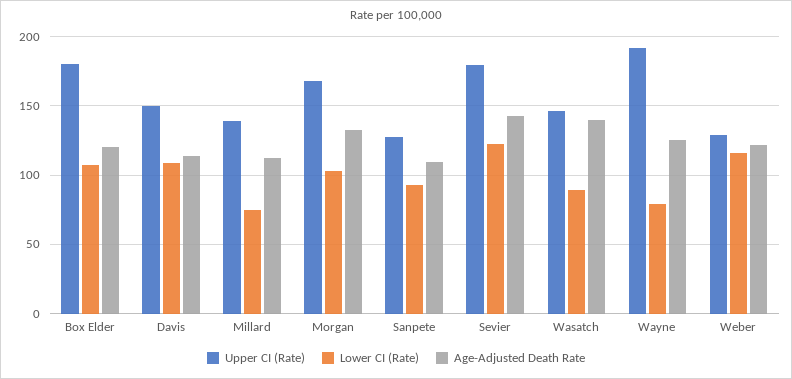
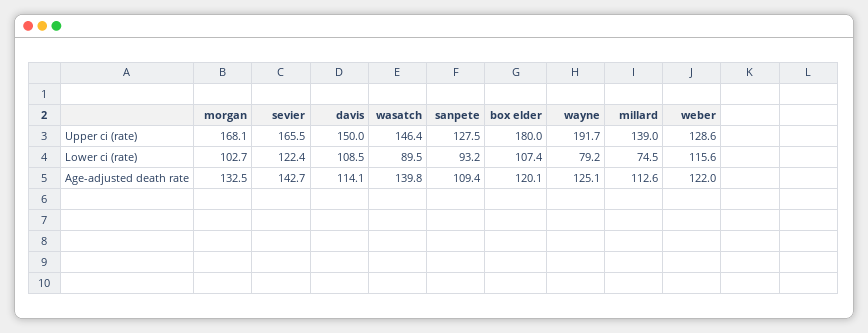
Upper CI (Rate), Sevier: 180 -> 165.5

